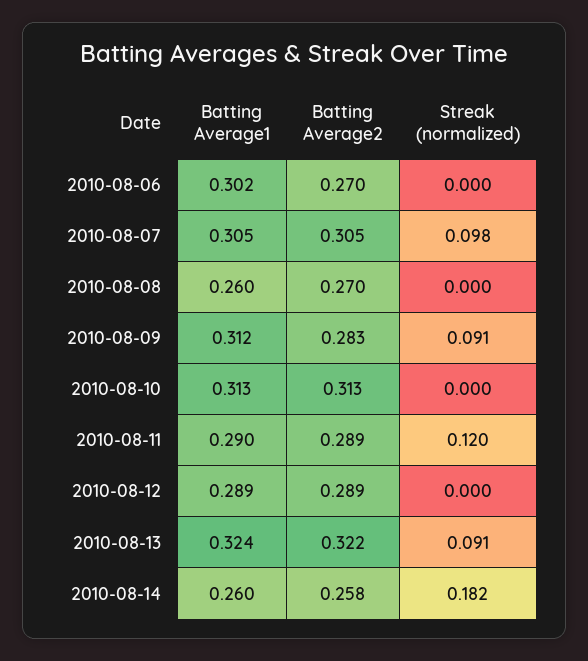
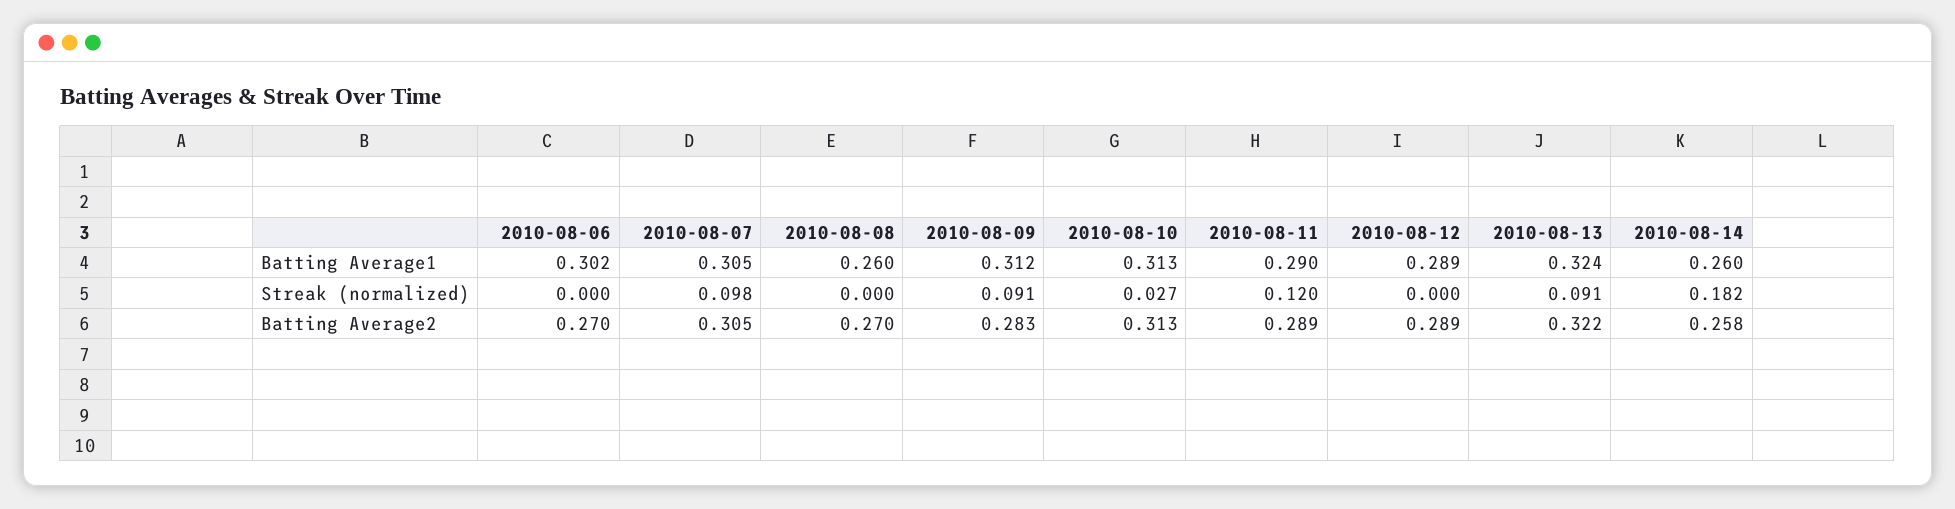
Streak (normalized), 2010-08-10: 0 -> 0.027

